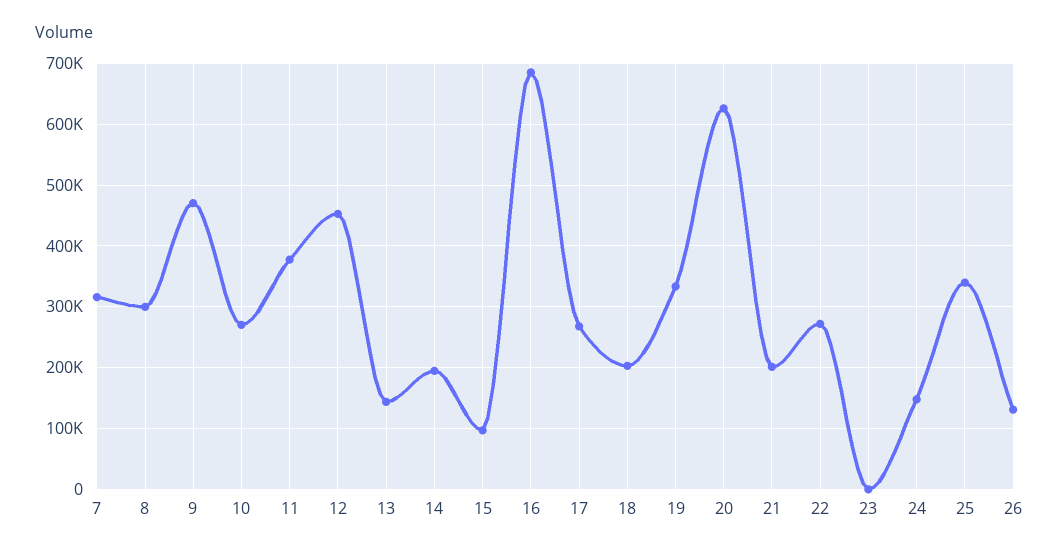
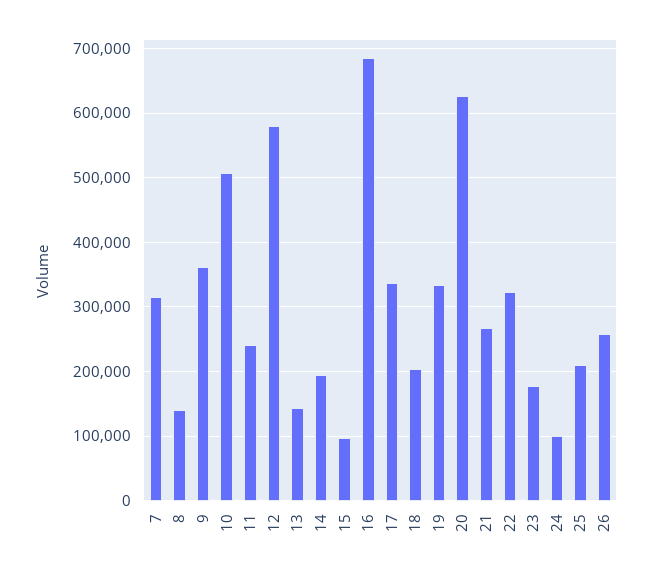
8: 300000 -> 140000
9: 470000 -> 360000
10: 270000 -> 510000
11: 380000 -> 240000
12: 450000 -> 580000
17: 270000 -> 340000
21: 200000 -> 270000
22: 270000 -> 320000
23: 0 -> 180000
24: 150000 -> 100000
25: 340000 -> 210000
26: 130000 -> 260000

